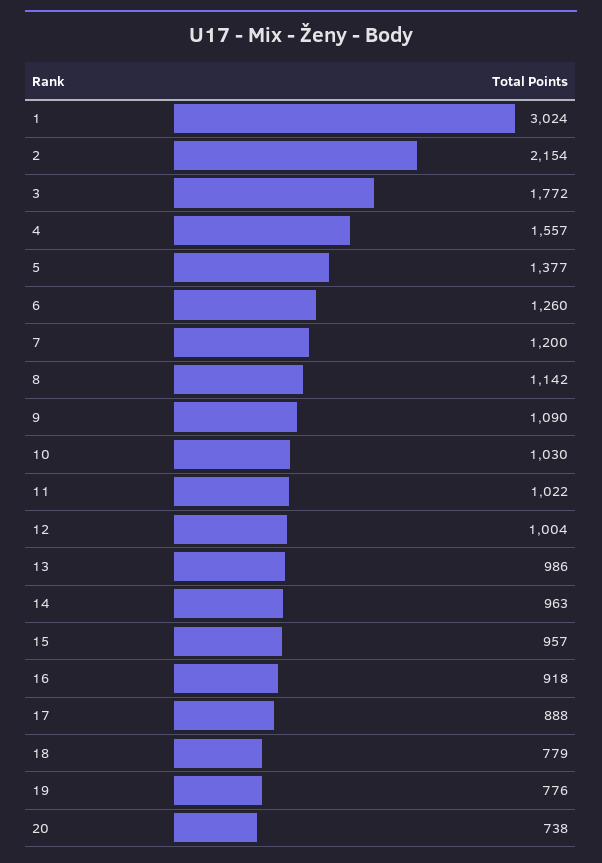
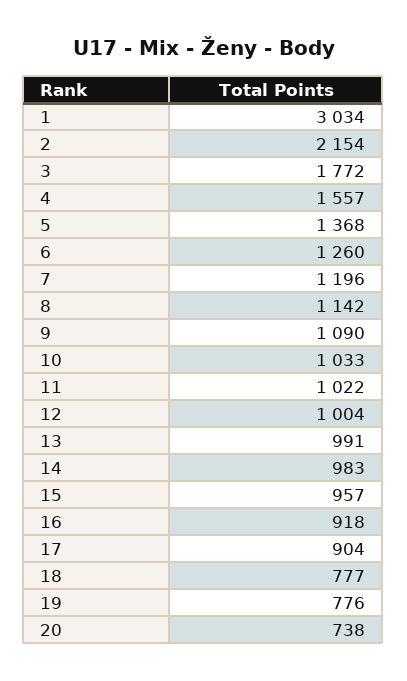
1: 3024 -> 3034
5: 1377 -> 1368
7: 1200 -> 1196
10: 1030 -> 1033
13: 986 -> 991
14: 963 -> 983
17: 888 -> 904
18: 779 -> 777

